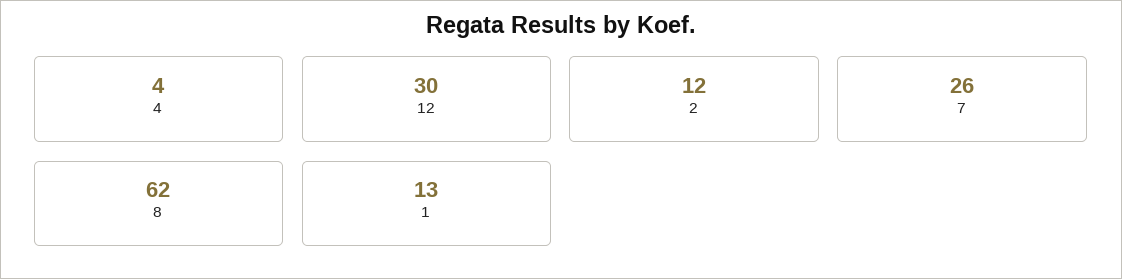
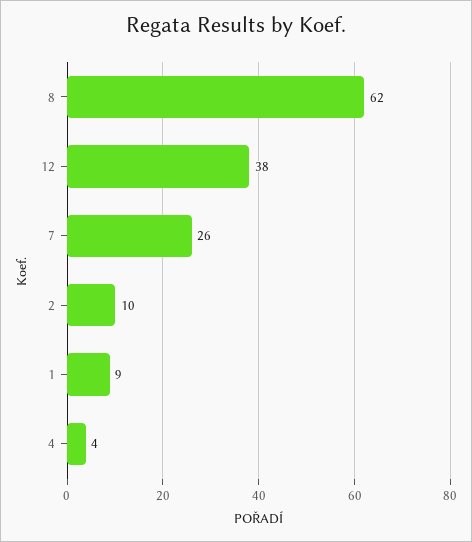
12: 30 -> 38
2: 12 -> 10
1: 13 -> 9

